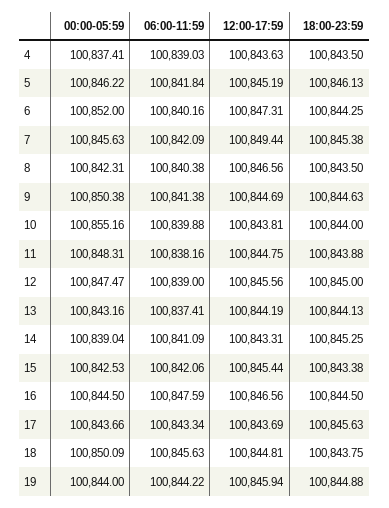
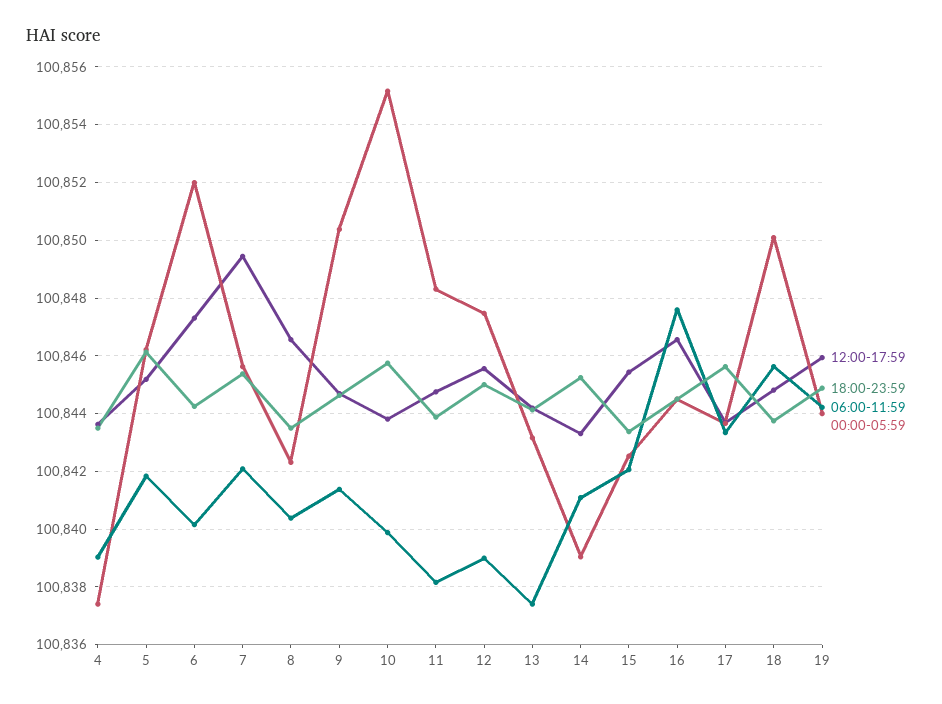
18:00-23:59, 10: 100844 -> 100845.75

